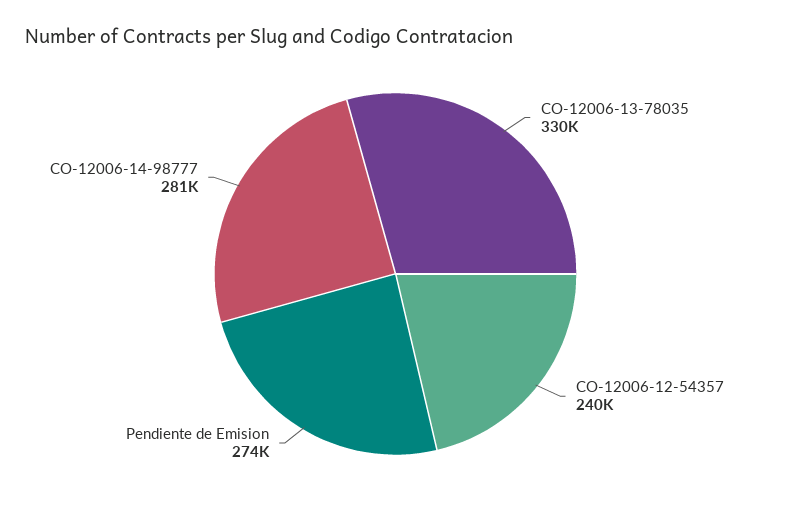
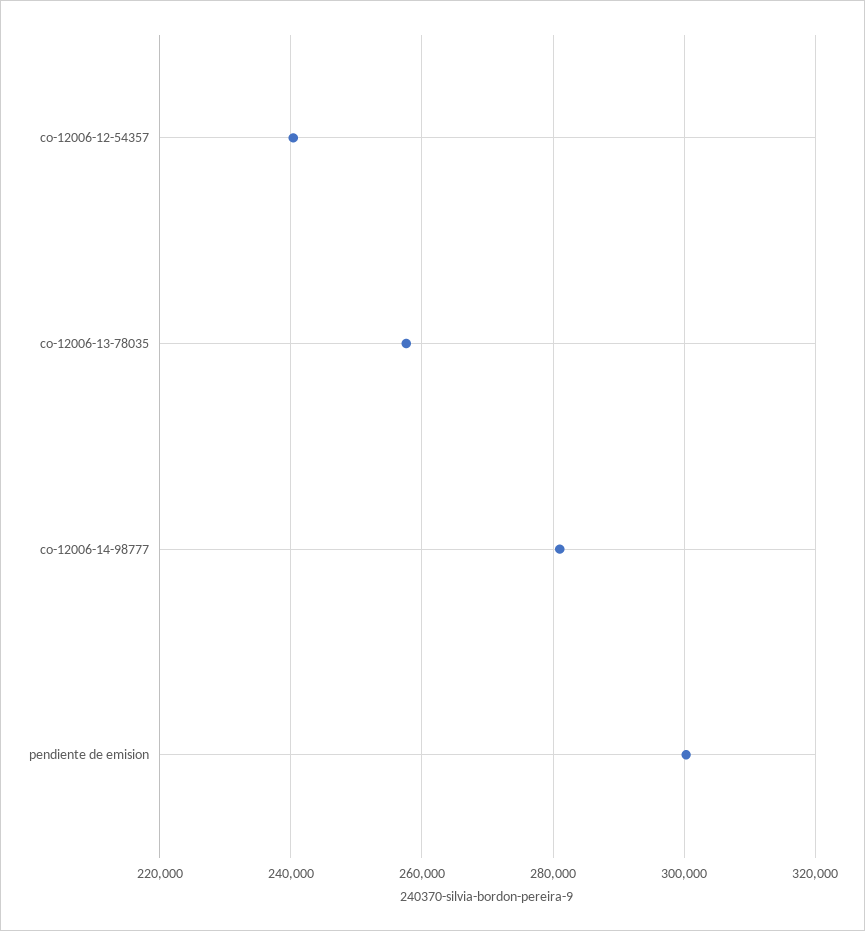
CO-12006-13-78035: 330000 -> 258000
Pendiente de Emision: 274000 -> 300000

